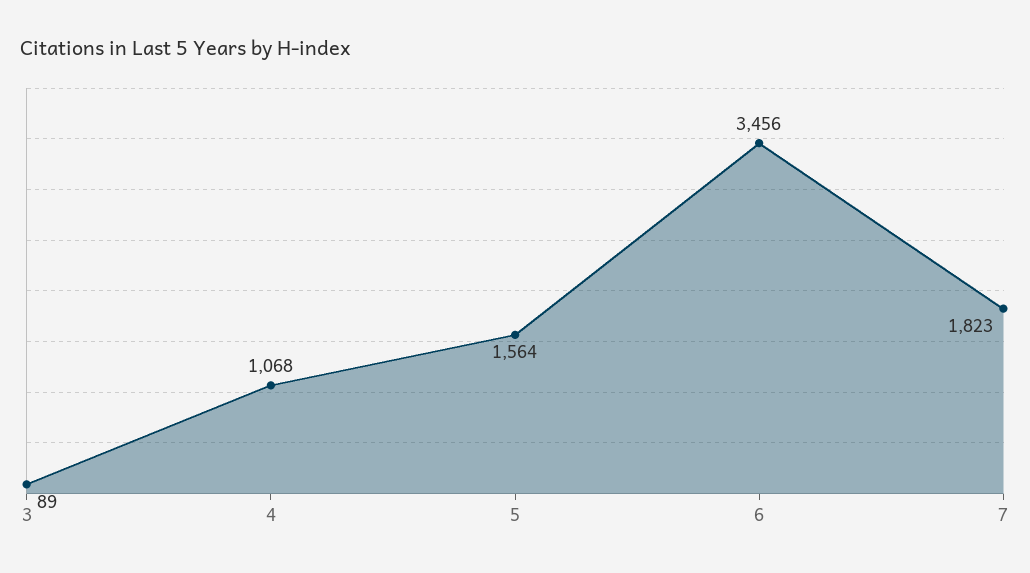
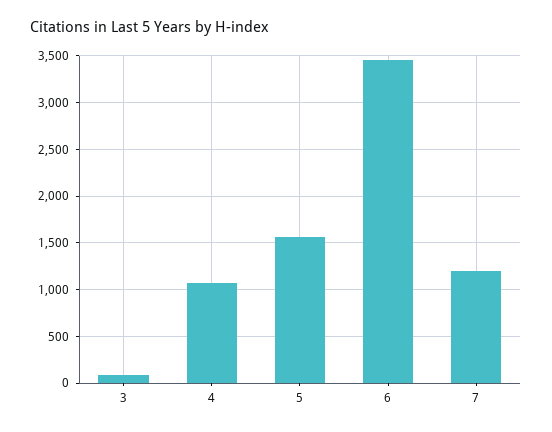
7: 1823 -> 1200

